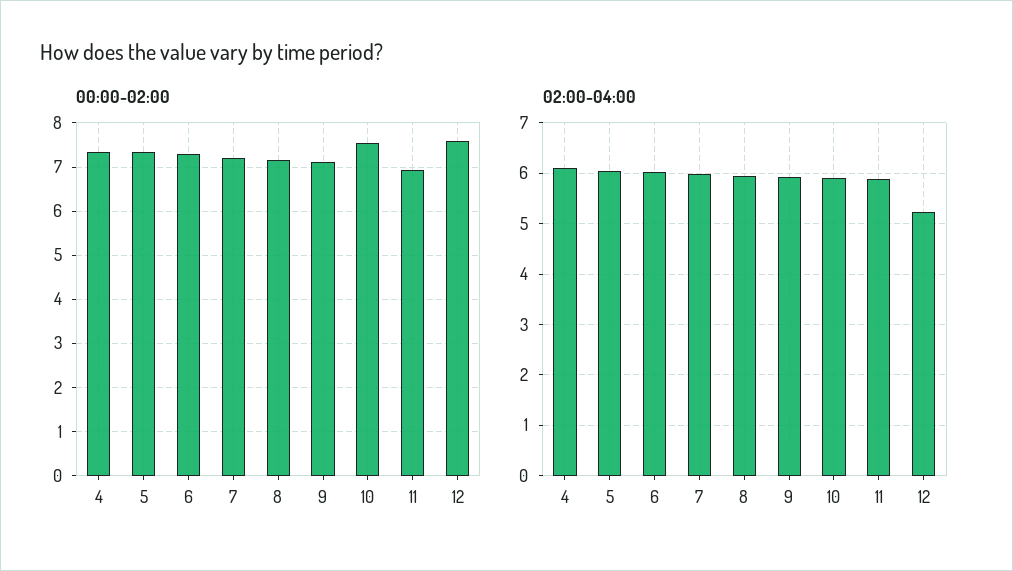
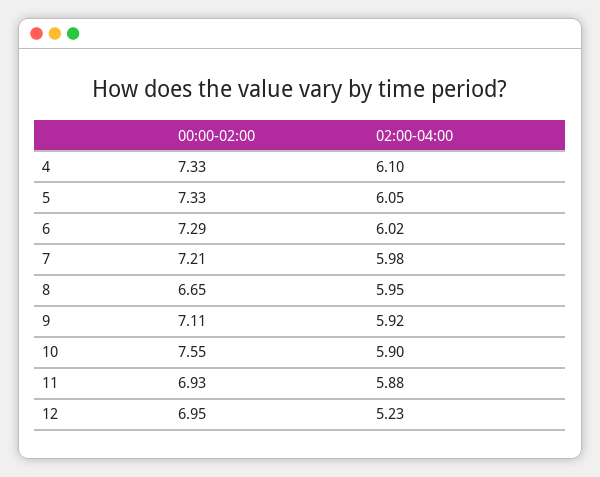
00:00-02:00, 8: 7.2 -> 6.65
00:00-02:00, 12: 7.6 -> 6.95

